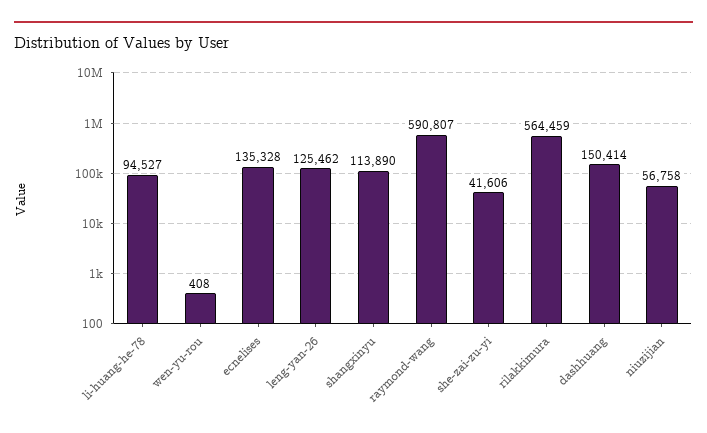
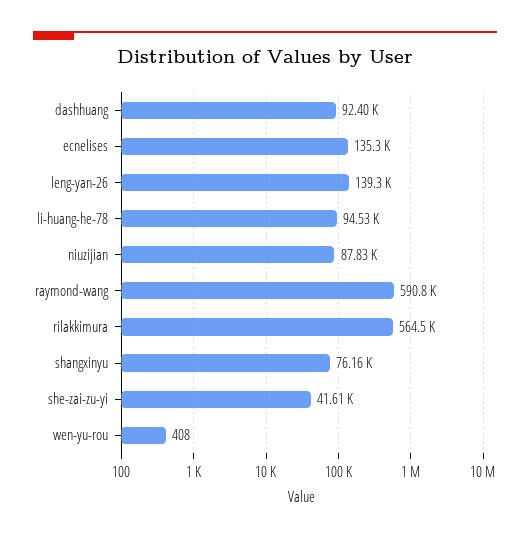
leng-yan-26: 125462 -> 139300
shangxinyu: 113890 -> 76160
dashhuang: 150414 -> 92400
niuzijian: 56758 -> 87830

